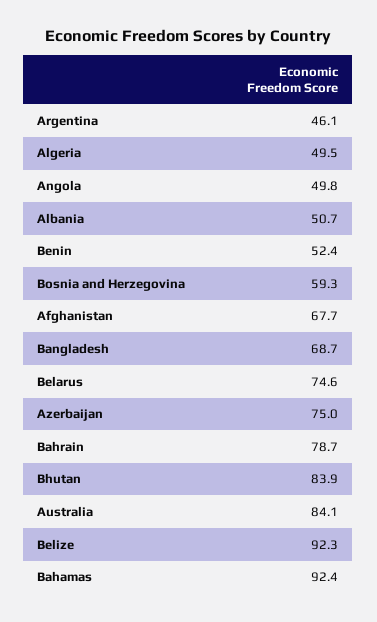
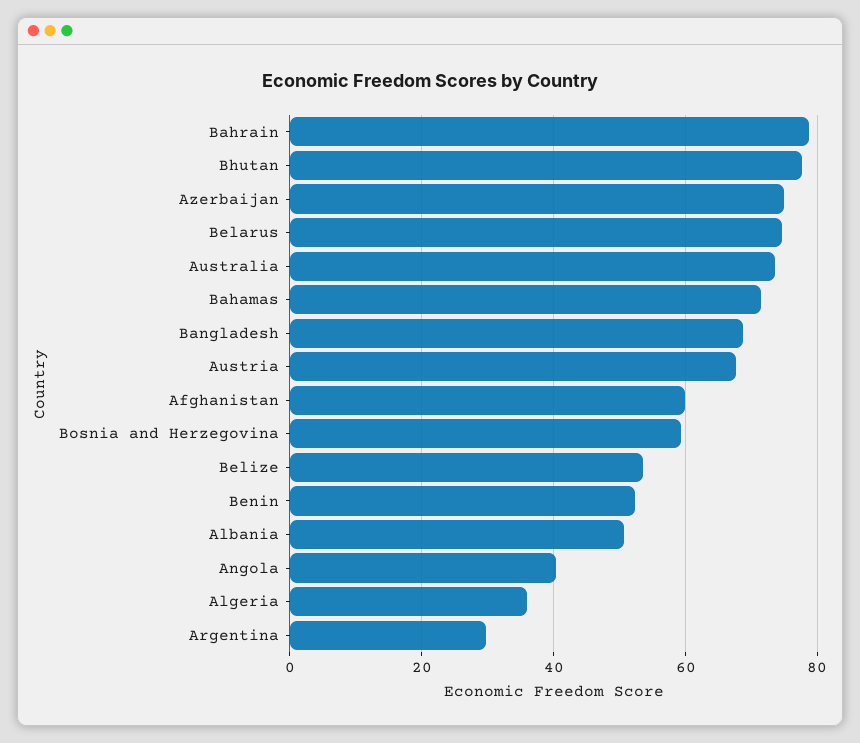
Argentina: 46.1 -> 30
Algeria: 49.5 -> 36
Angola: 49.8 -> 40
Afghanistan: 67.7 -> 60
Bhutan: 83.9 -> 78
Australia: 84.1 -> 74
Belize: 92.3 -> 54
Bahamas: 92.4 -> 72
Austria: none -> 68

